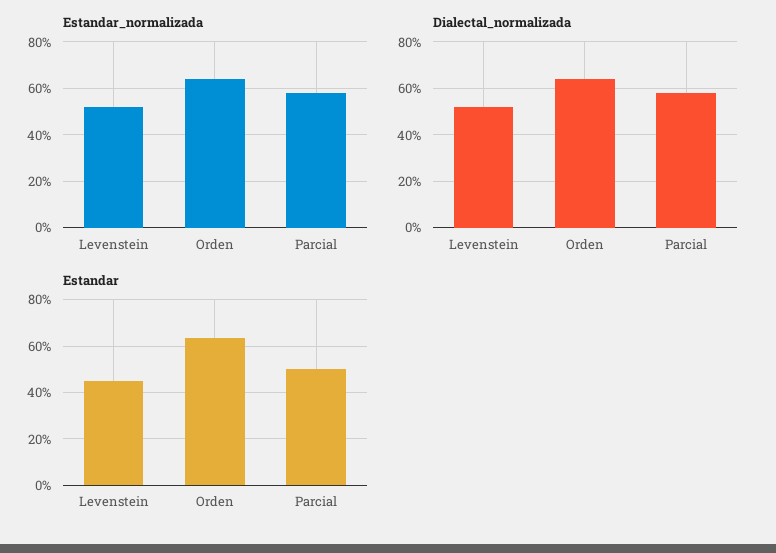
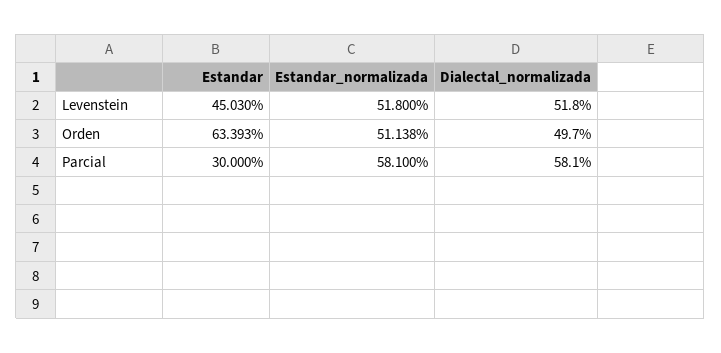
Estandar_normalizada, Orden: 65 -> 51.138
Dialectal_normalizada, Orden: 65 -> 49.7
Estandar, Parcial: 50 -> 30

